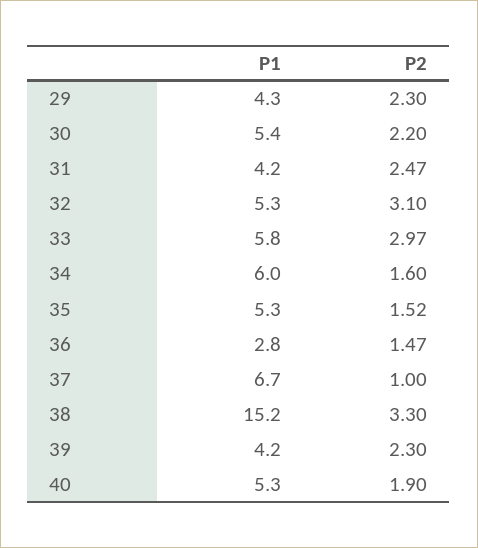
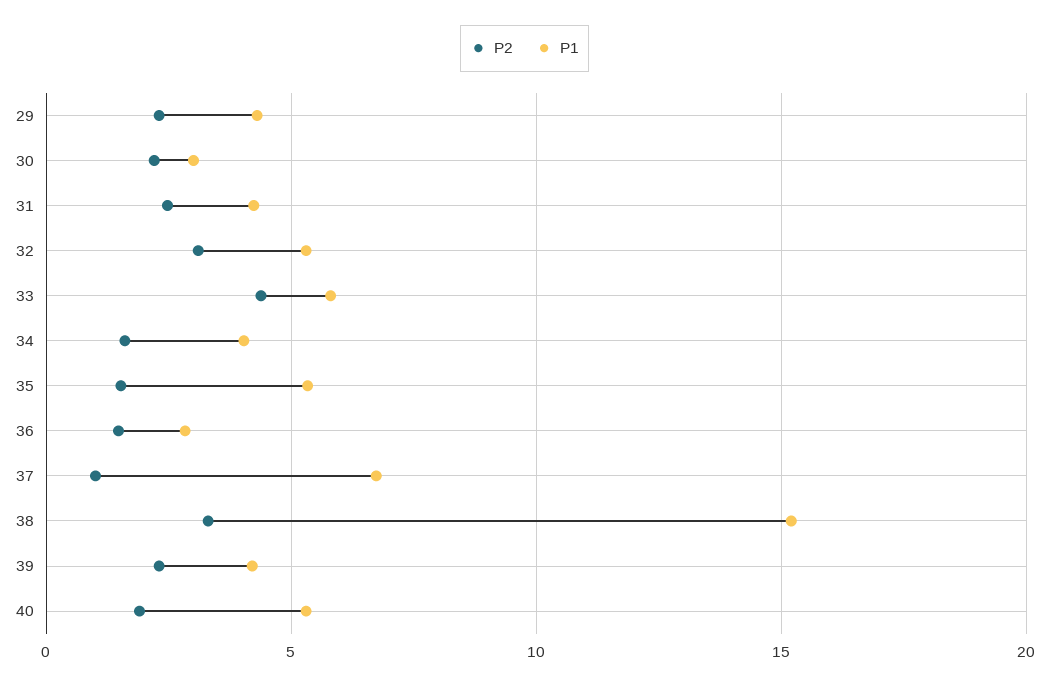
P1, 30: 5.4 -> 3
P2, 33: 2.97 -> 4.5
P1, 34: 6 -> 4

